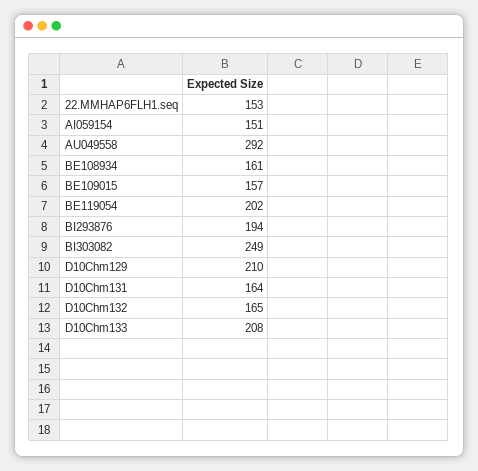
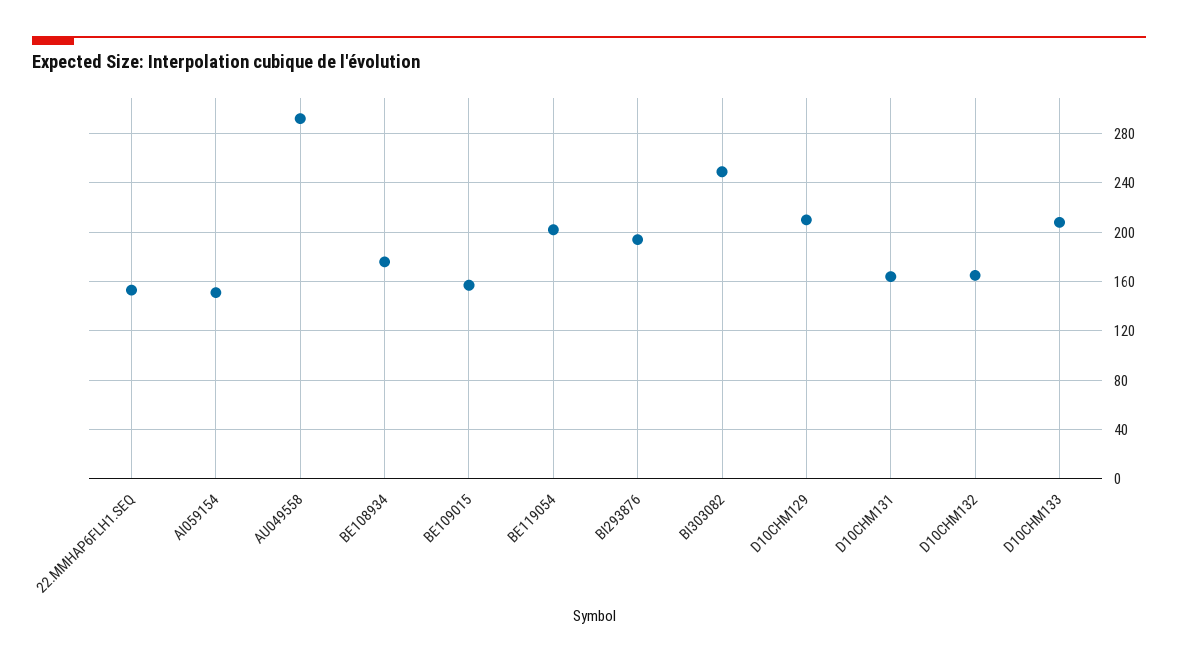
BE108934: 161 -> 175

